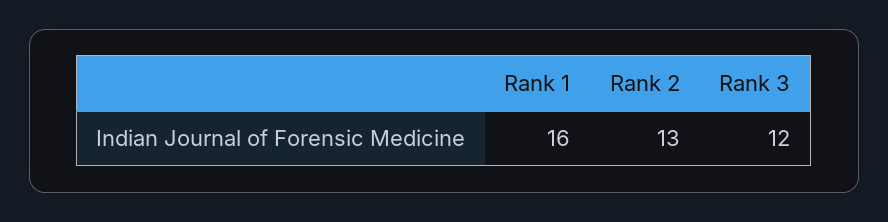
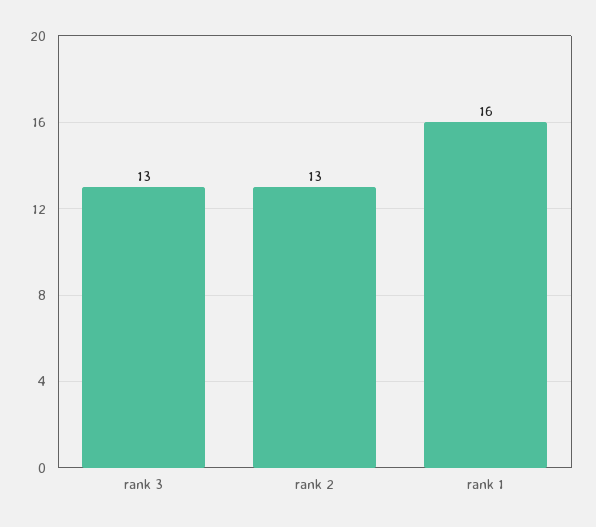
Rank 3: 12 -> 13

